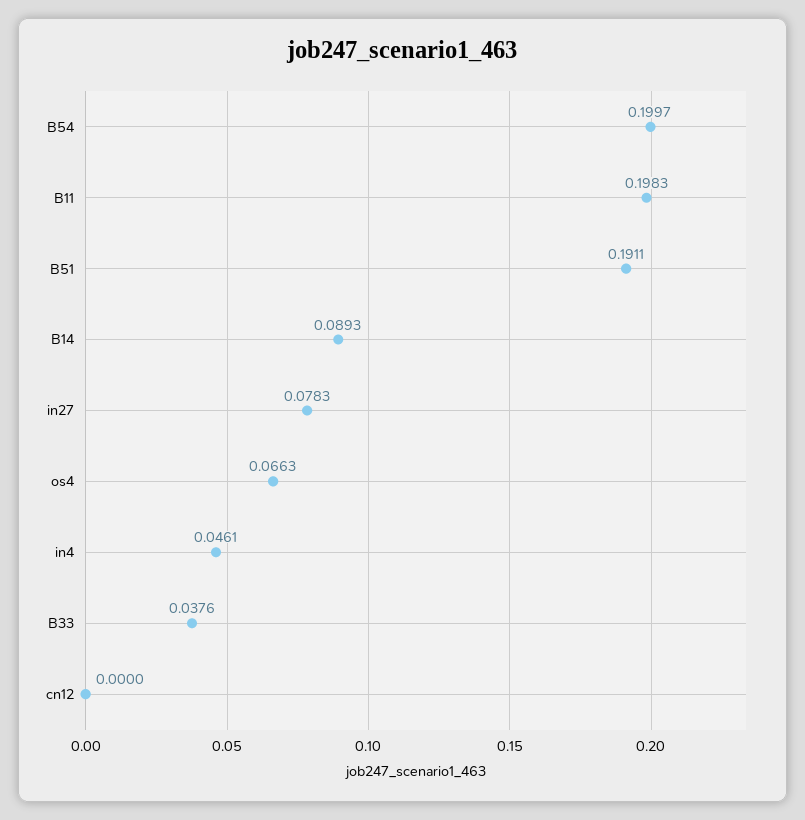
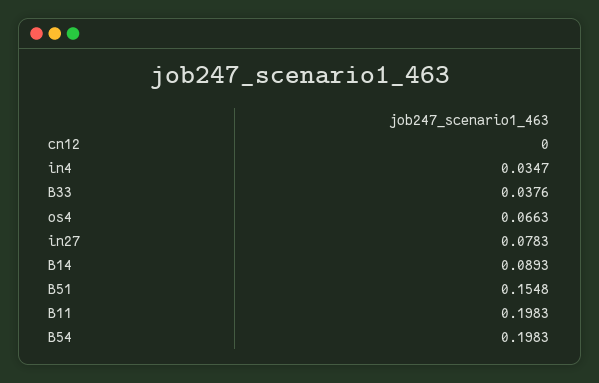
B54: 0.1997 -> 0.1983
B51: 0.1911 -> 0.1548
in4: 0.0461 -> 0.0347

